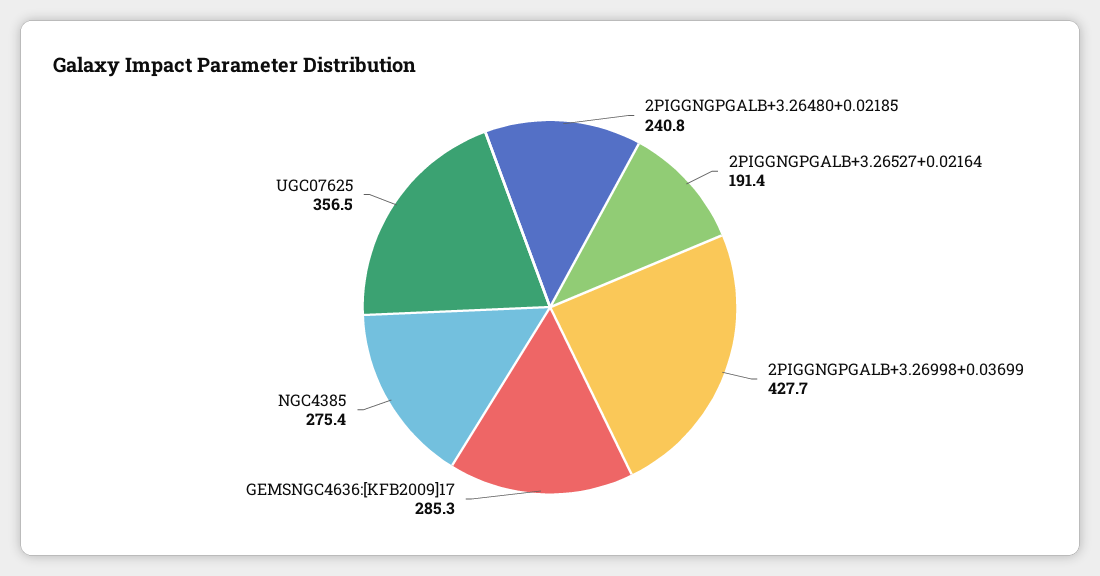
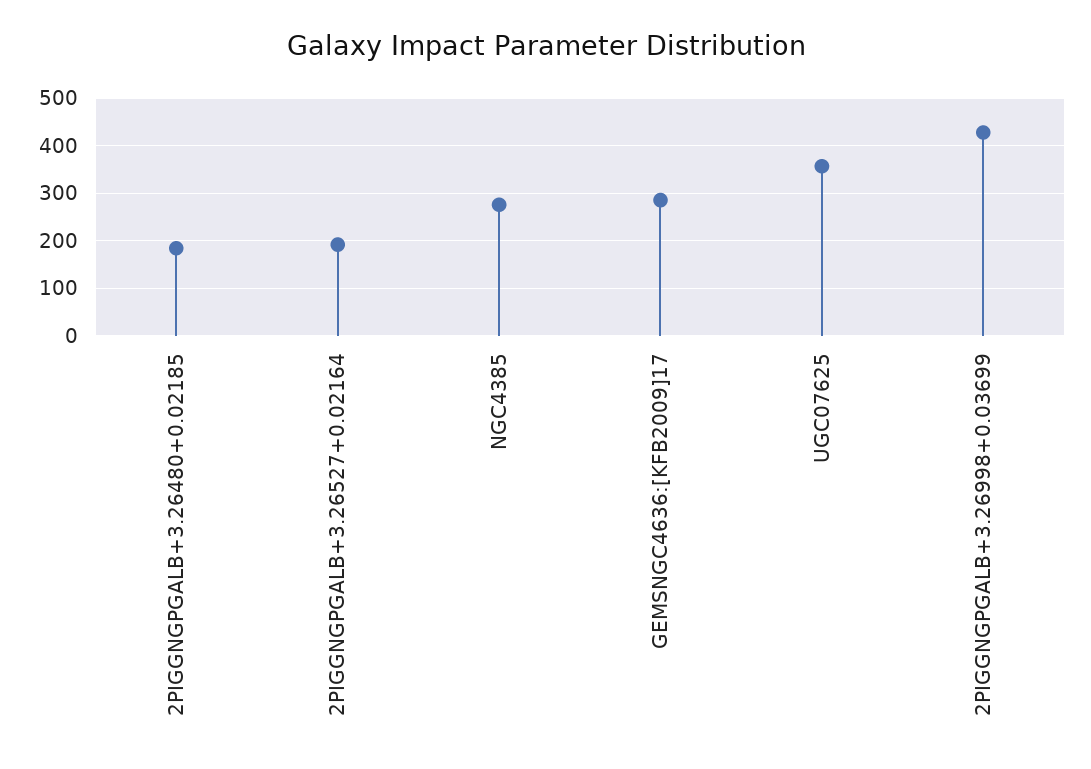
2PIGGNGPGALB+3.26480+0.02185: 240.8 -> 180

